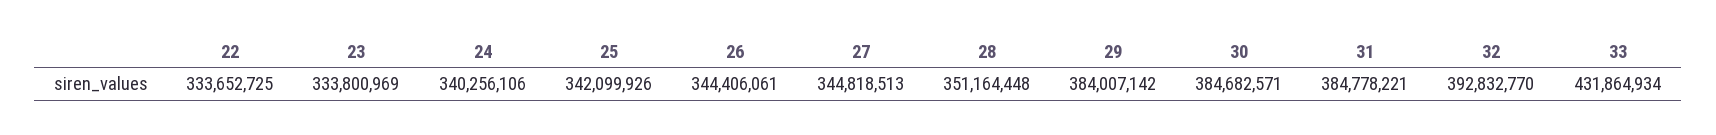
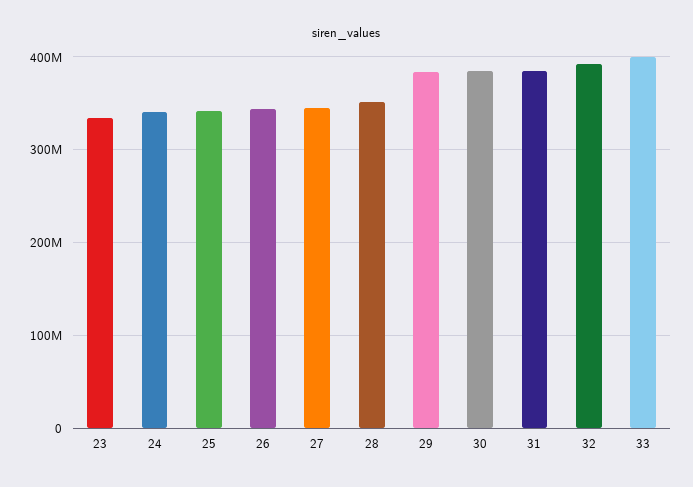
22: 333652725 -> none
33: 431864934 -> 400000000

